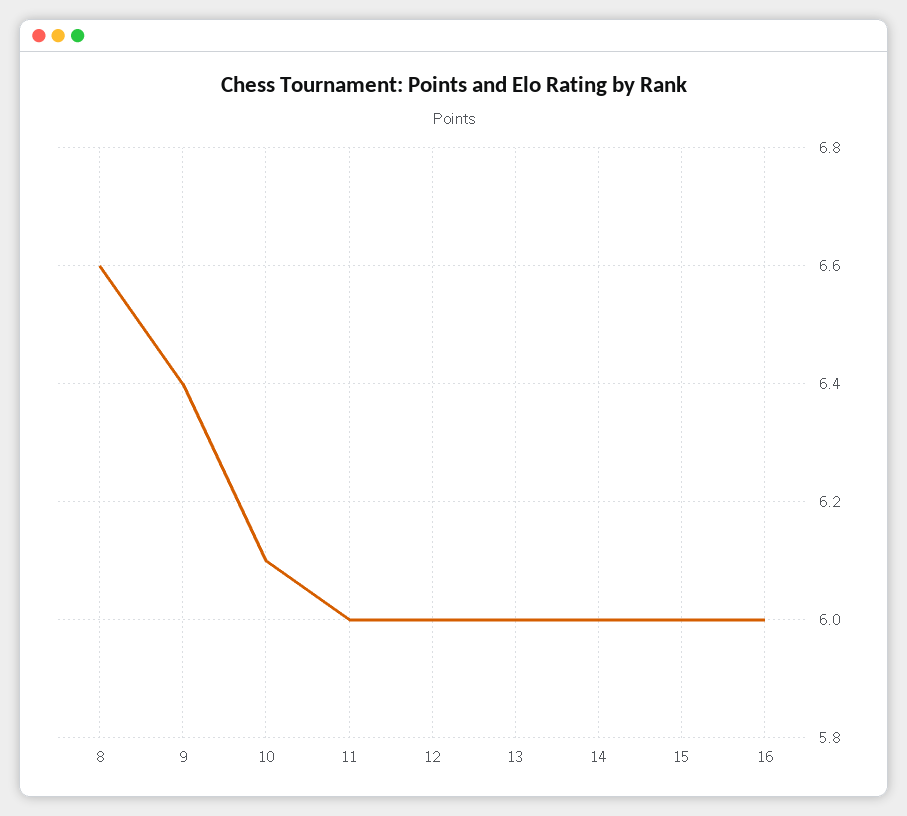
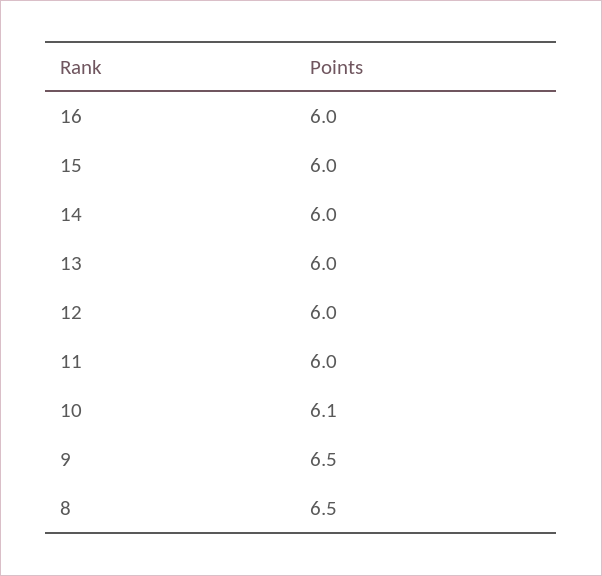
8: 6.6 -> 6.5
9: 6.4 -> 6.5

